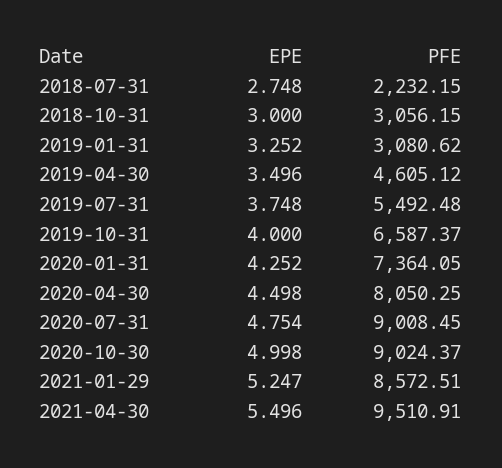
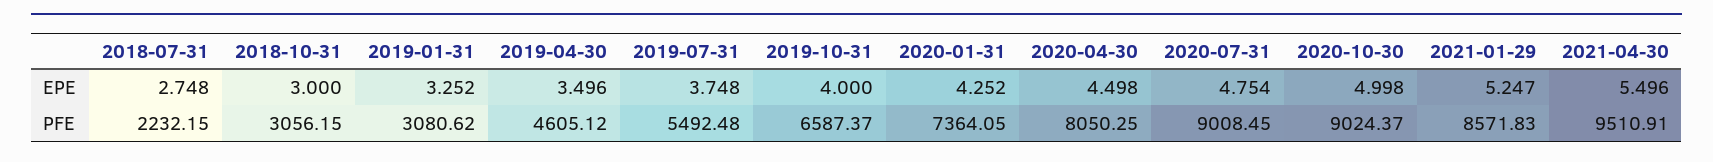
PFE, 2021-01-29: 8572.51 -> 8571.83

